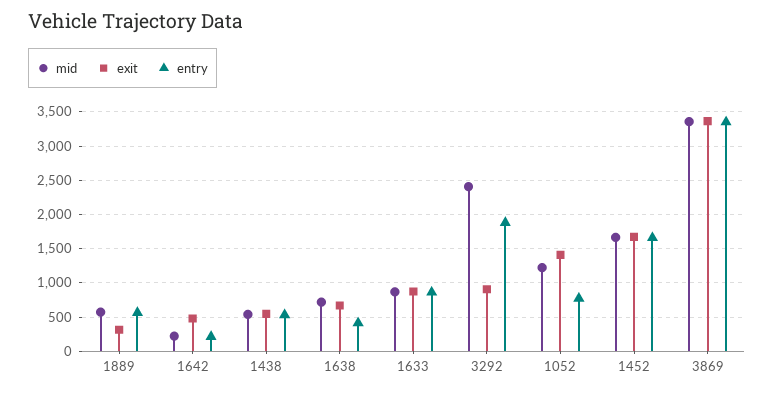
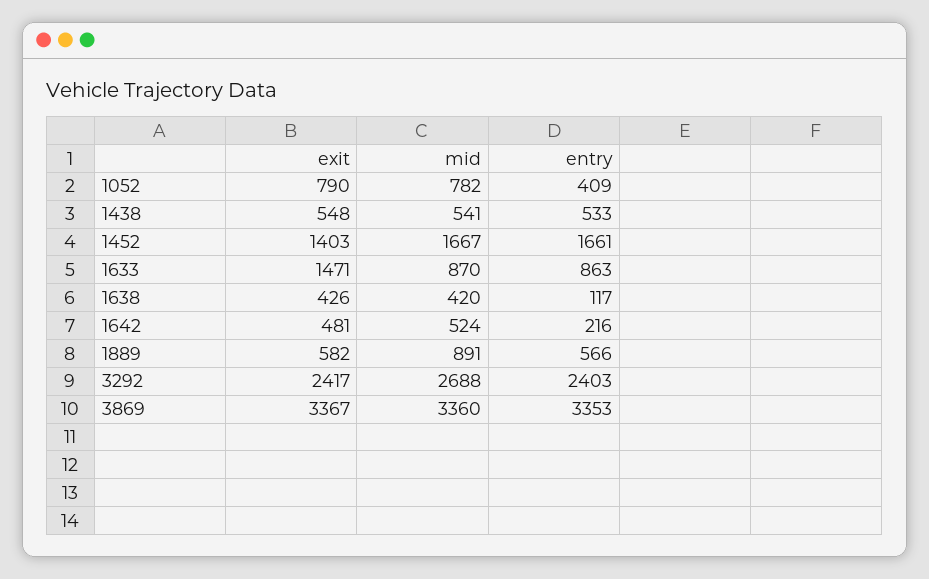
mid, 1889: 600 -> 891
exit, 1889: 300 -> 582
mid, 1642: 200 -> 524
mid, 1638: 700 -> 420
exit, 1638: 700 -> 426
entry, 1638: 400 -> 117
exit, 1633: 900 -> 1471
mid, 3292: 2400 -> 2688
exit, 3292: 900 -> 2417
entry, 3292: 1900 -> 2403
mid, 1052: 1200 -> 782
exit, 1052: 1400 -> 790
entry, 1052: 800 -> 409
exit, 1452: 1700 -> 1403

